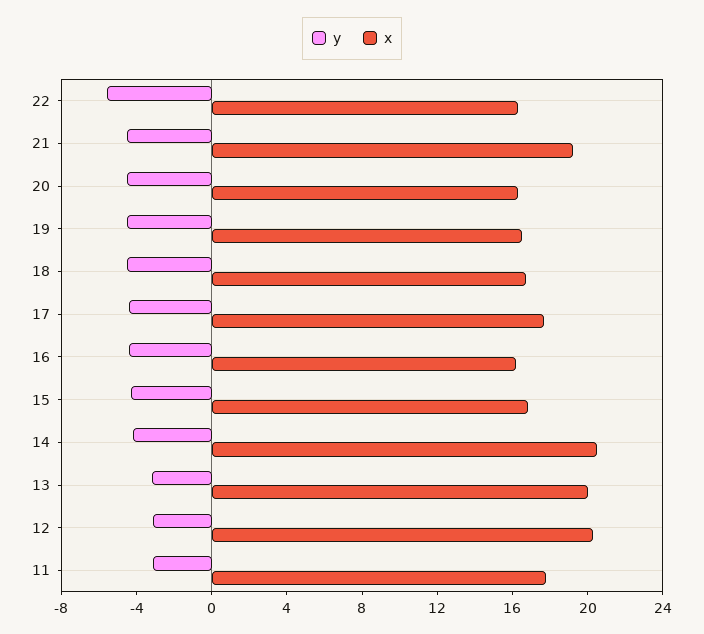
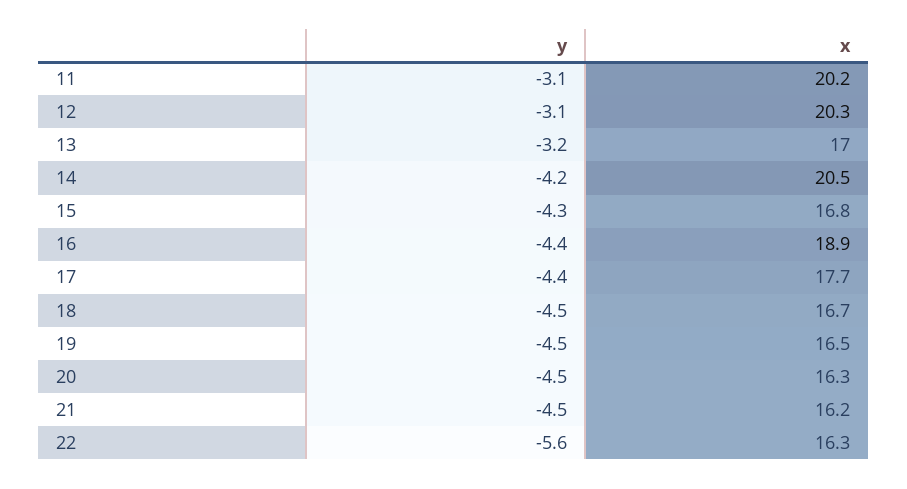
x, 21: 19 -> 16.2
x, 16: 16 -> 18.9
x, 13: 20 -> 17
x, 11: 18 -> 20.2

